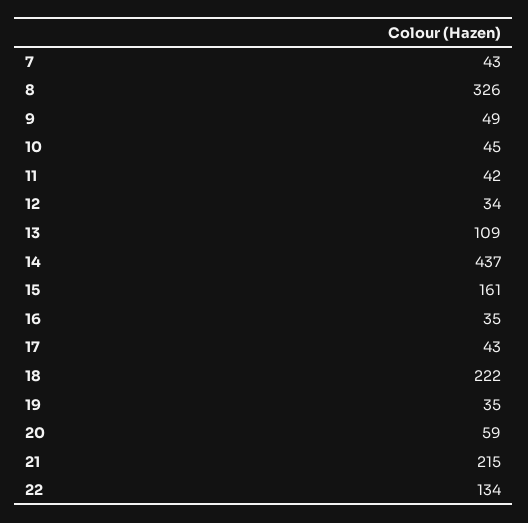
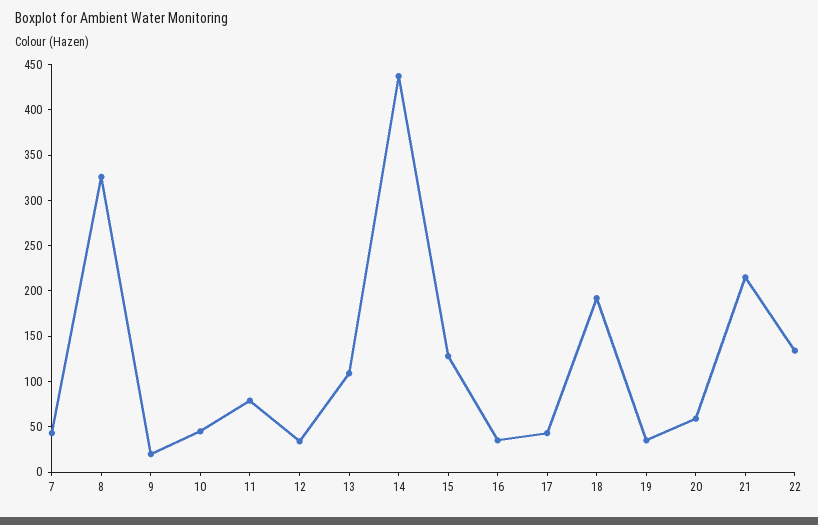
9: 49 -> 20
11: 42 -> 80
15: 161 -> 130
18: 222 -> 190

